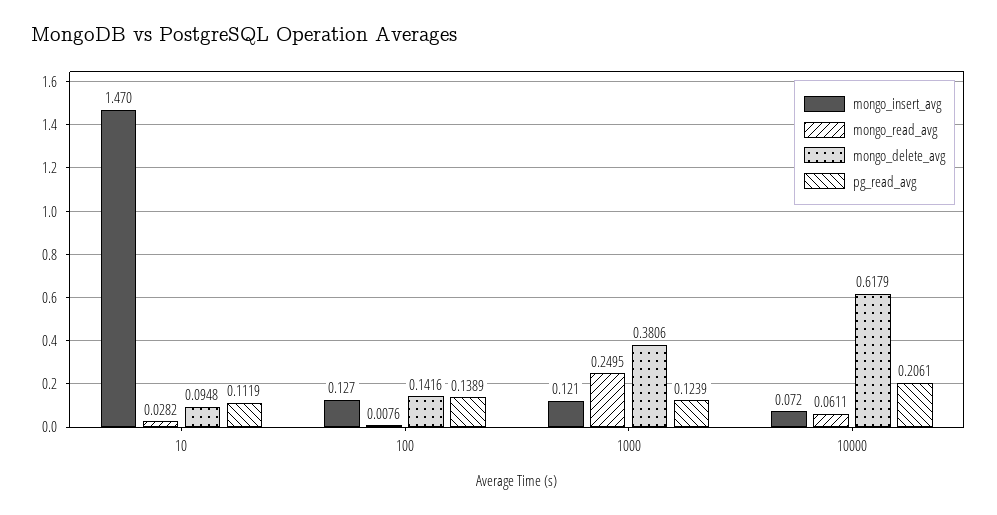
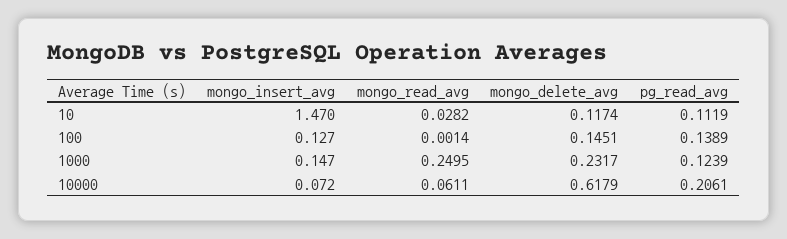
mongo_delete_avg, 10: 0.0948 -> 0.1174
mongo_read_avg, 100: 0.0076 -> 0.0014
mongo_delete_avg, 100: 0.1416 -> 0.1451
mongo_insert_avg, 1000: 0.121 -> 0.147
mongo_delete_avg, 1000: 0.3806 -> 0.2317

